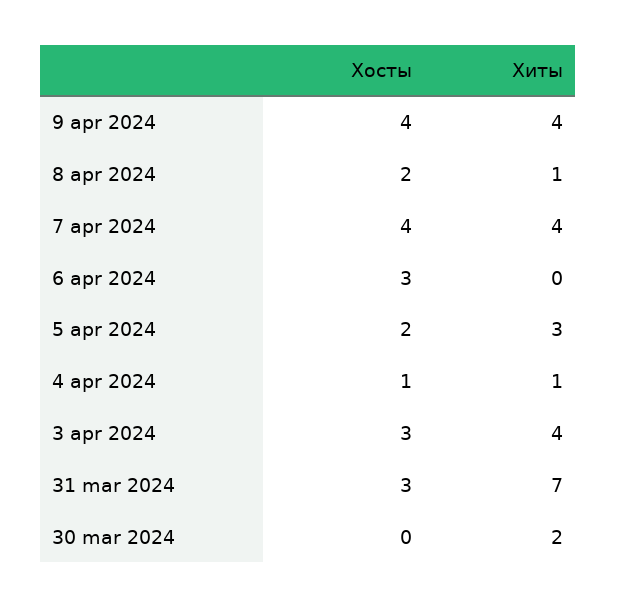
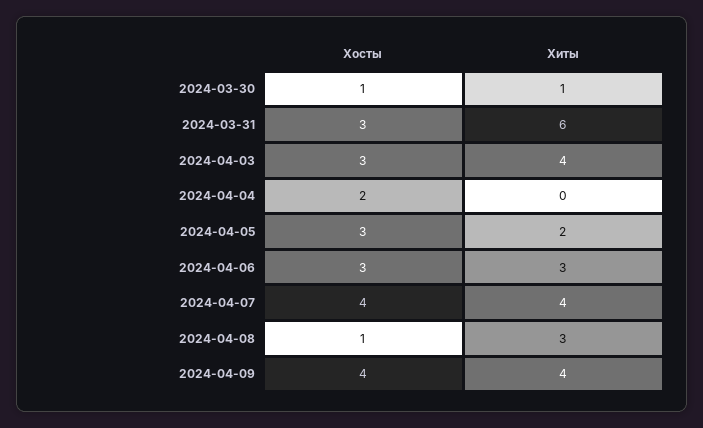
Хосты, 8 apr 2024: 2 -> 1
Хиты, 8 apr 2024: 1 -> 3
Хиты, 6 apr 2024: 0 -> 3
Хосты, 5 apr 2024: 2 -> 3
Хиты, 5 apr 2024: 3 -> 2
Хосты, 4 apr 2024: 1 -> 2
Хиты, 4 apr 2024: 1 -> 0
Хиты, 31 mar 2024: 7 -> 6
Хосты, 30 mar 2024: 0 -> 1
Хиты, 30 mar 2024: 2 -> 1

